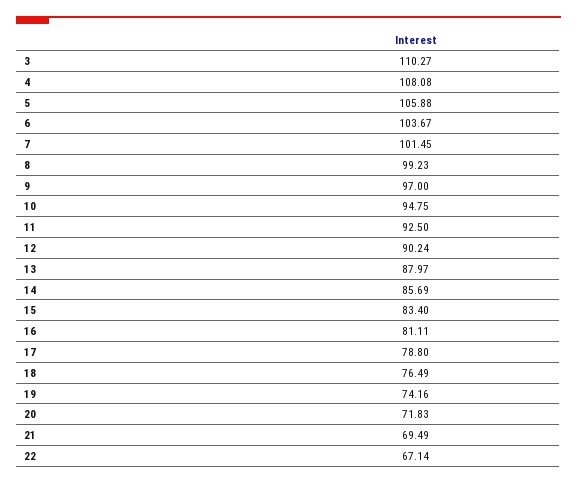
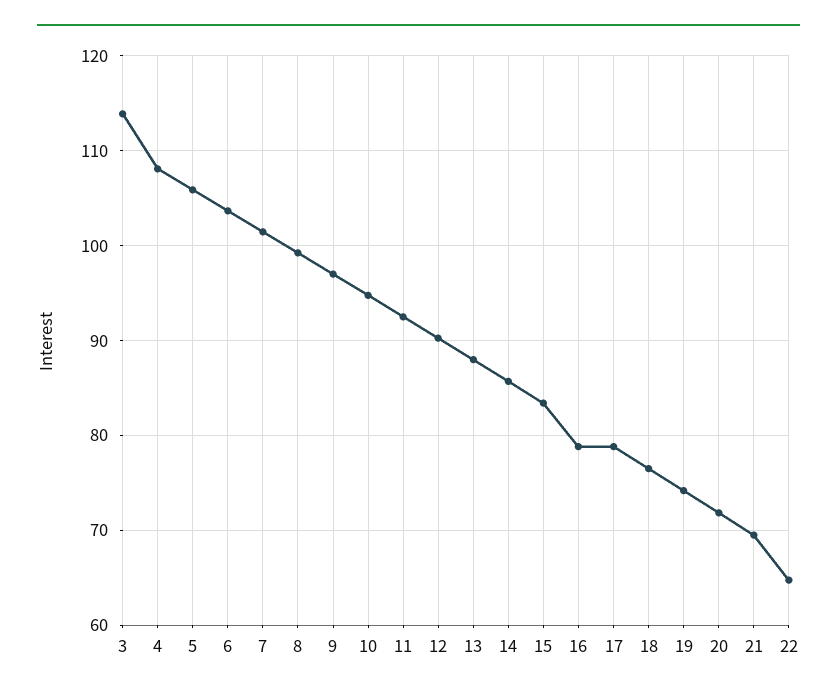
3: 110.27 -> 114
16: 81.11 -> 79
22: 67.14 -> 65

